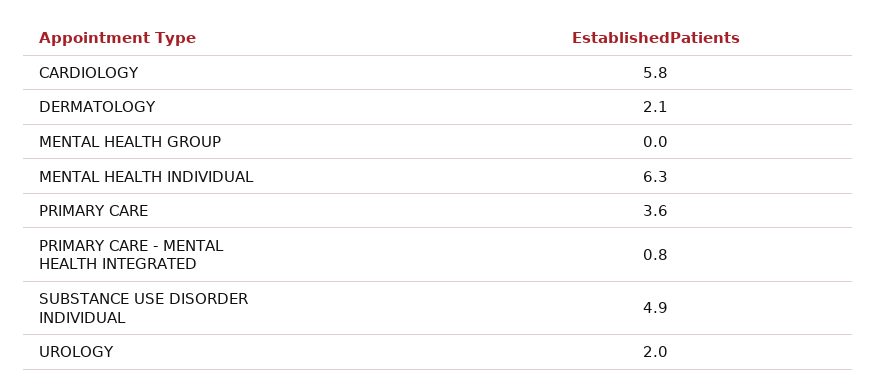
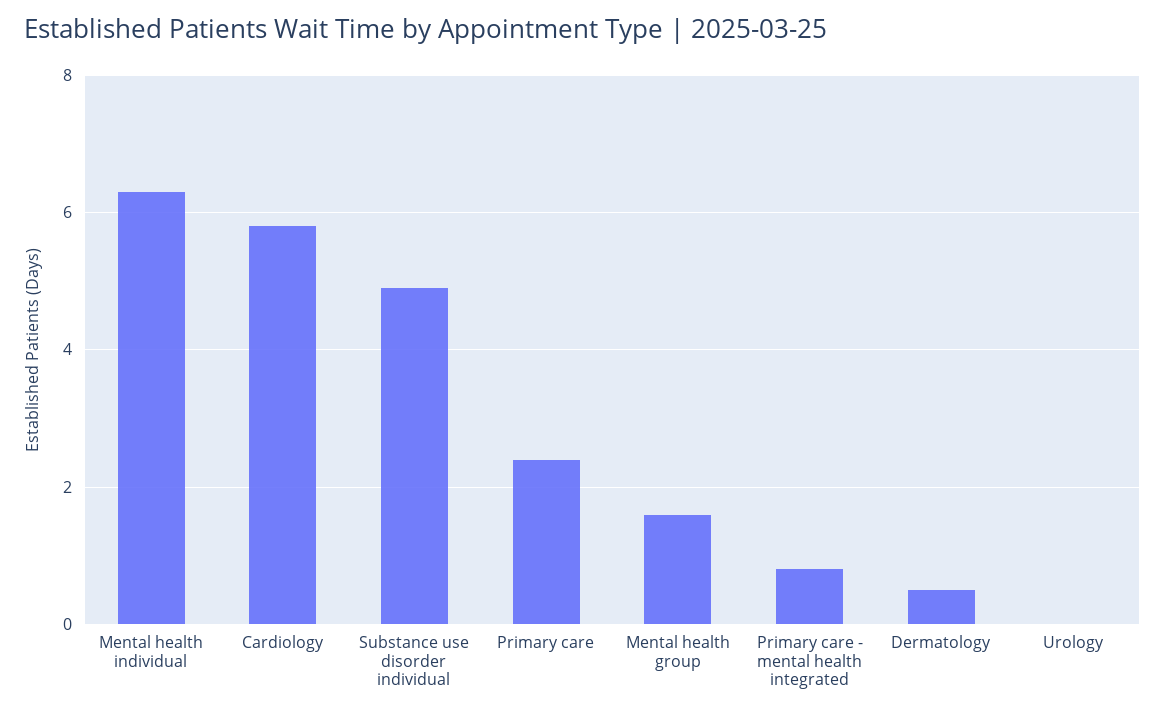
DERMATOLOGY: 2.1 -> 0.5
MENTAL HEALTH GROUP: 0 -> 1.5
PRIMARY CARE: 3.6 -> 2.5
UROLOGY: 2 -> 0

